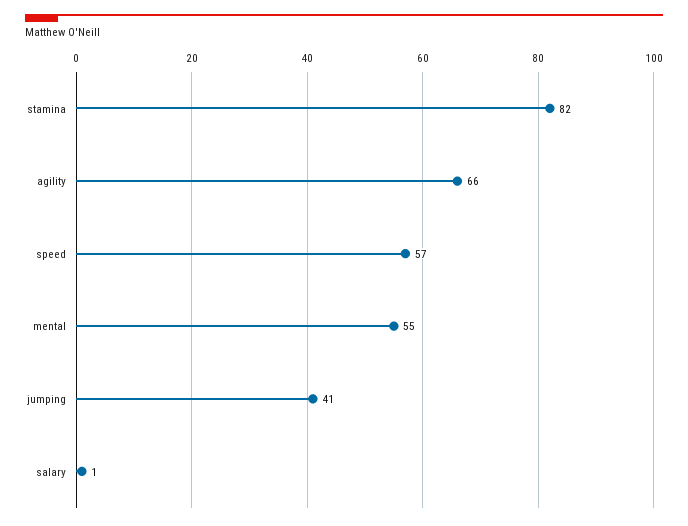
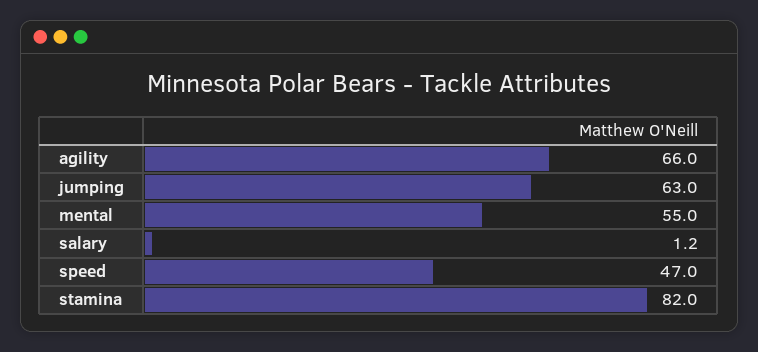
speed: 57 -> 47
jumping: 41 -> 63

